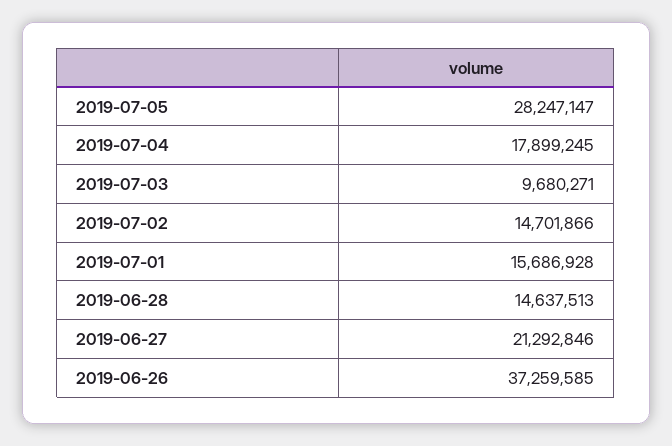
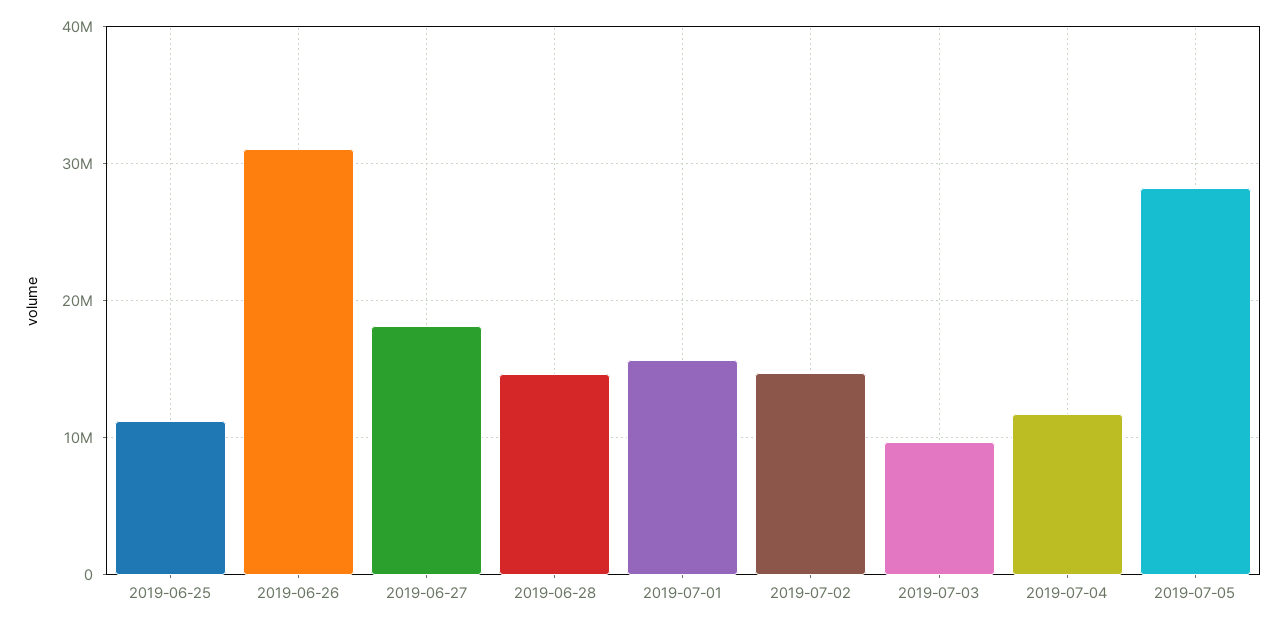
2019-07-04: 17899245 -> 12000000
2019-06-27: 21292846 -> 18000000
2019-06-26: 37259585 -> 31000000
2019-06-25: none -> 11000000

